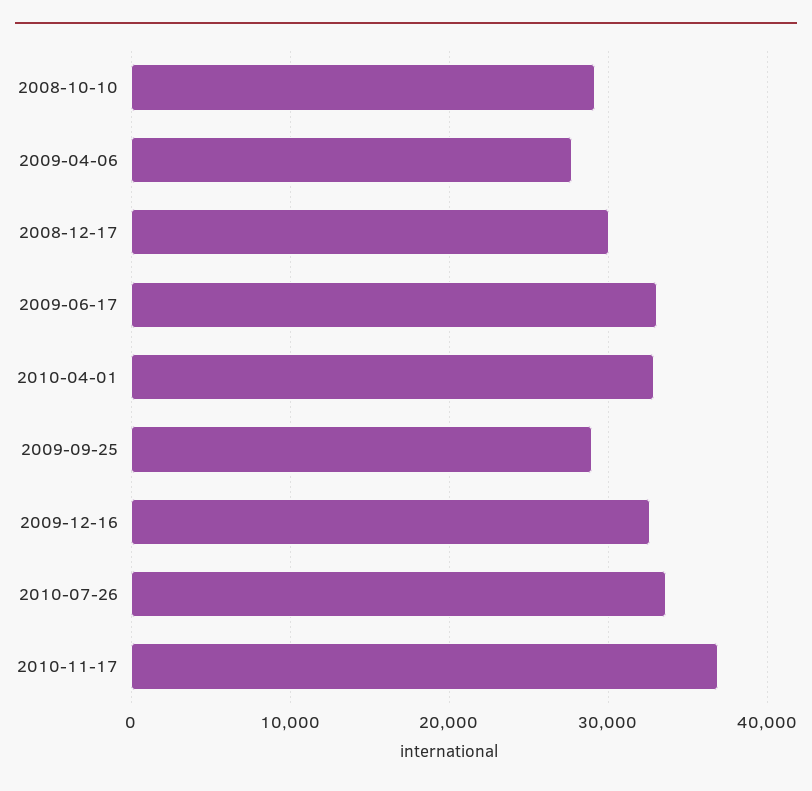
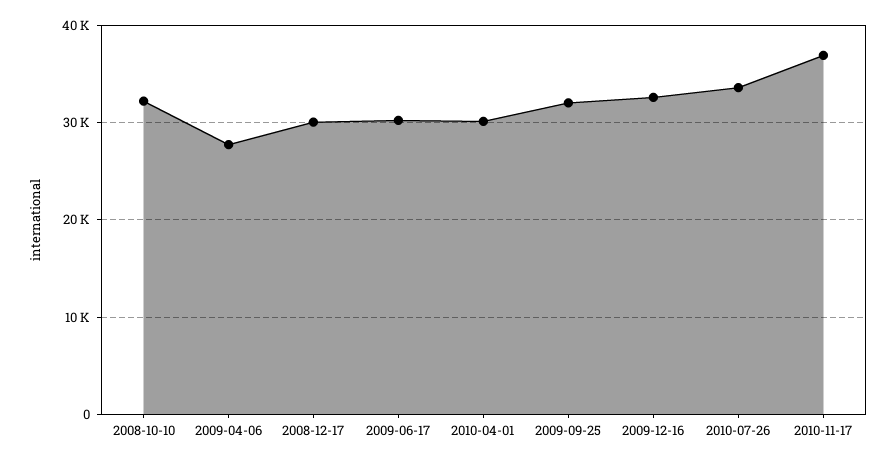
2008-10-10: 29000 -> 32000
2009-06-17: 33000 -> 30000
2010-04-01: 33000 -> 30000
2009-09-25: 29000 -> 32000

